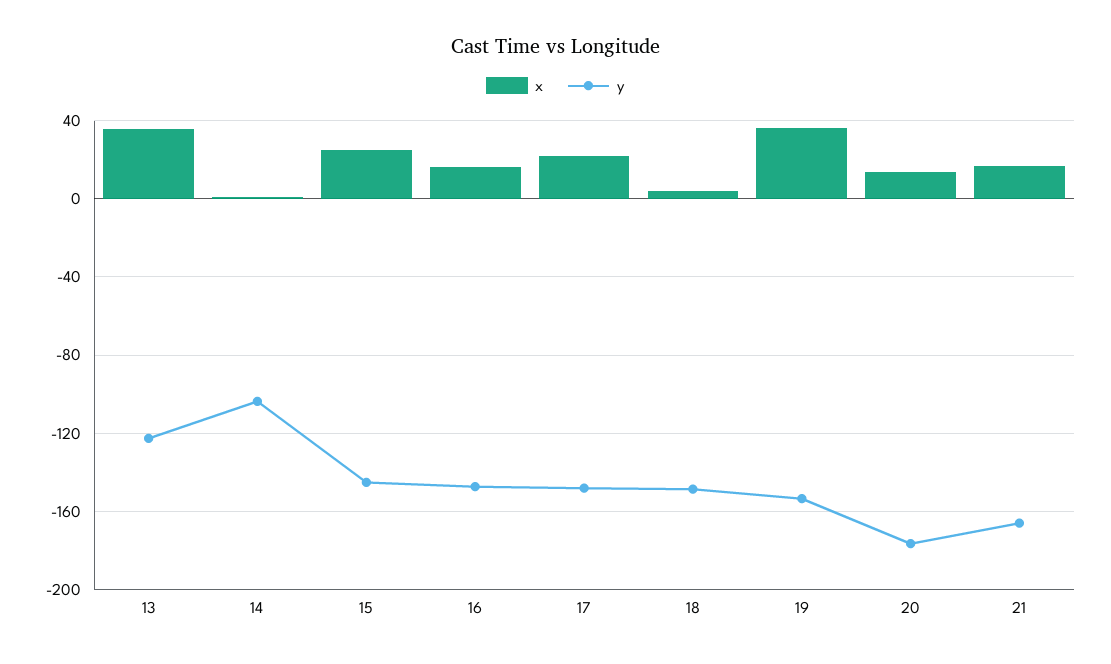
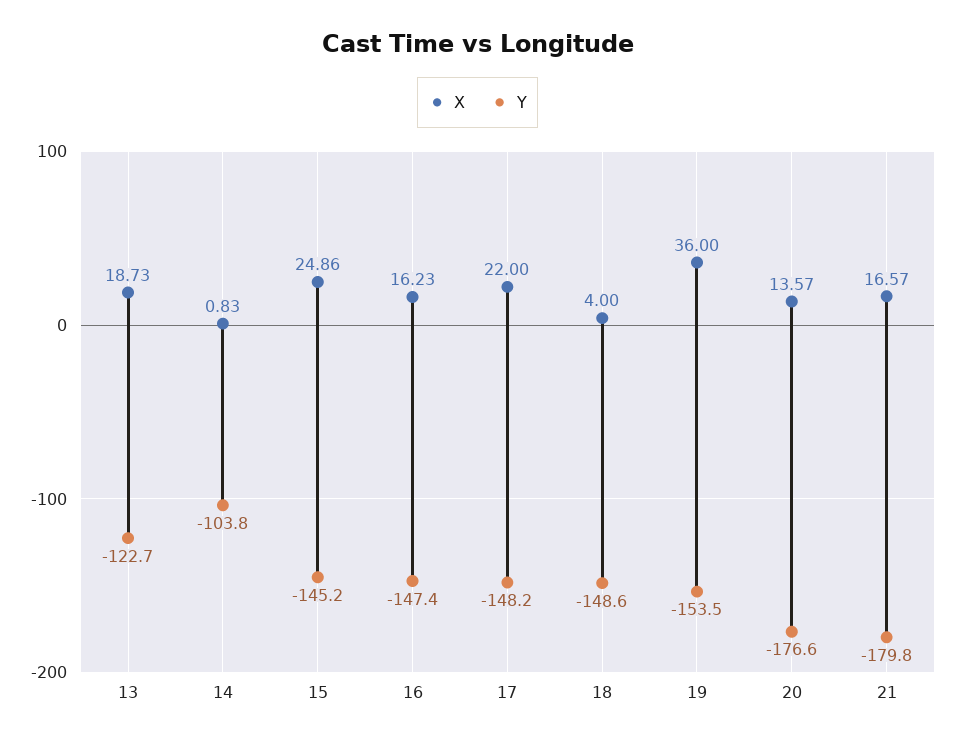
x, 13: 35 -> 18.73
y, 21: -165 -> -179.8

